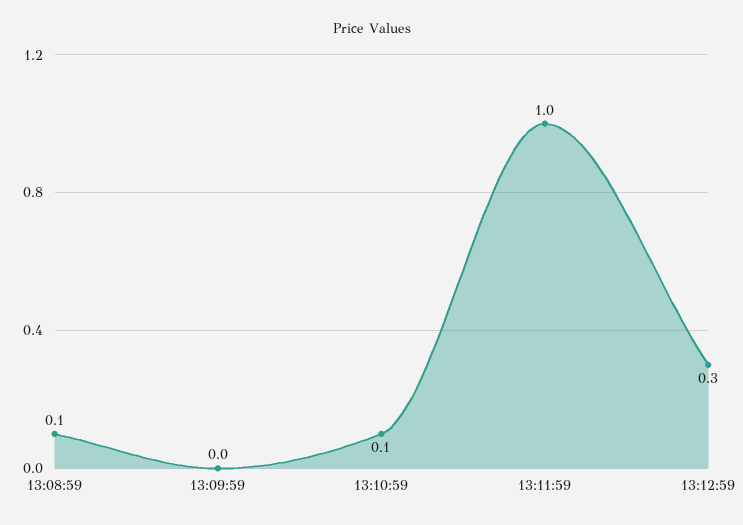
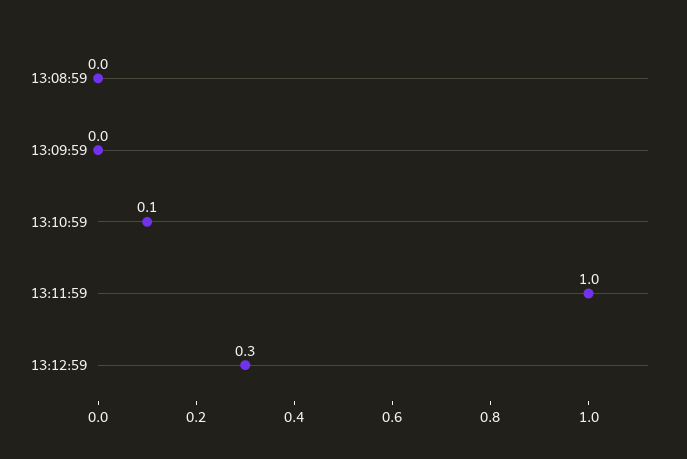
13:08:59: 0.1 -> 0

